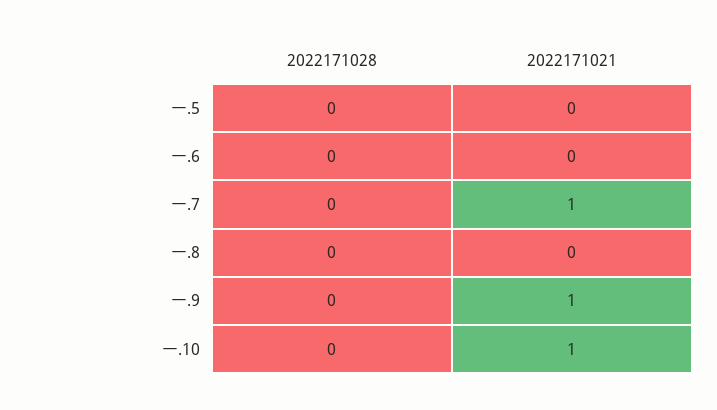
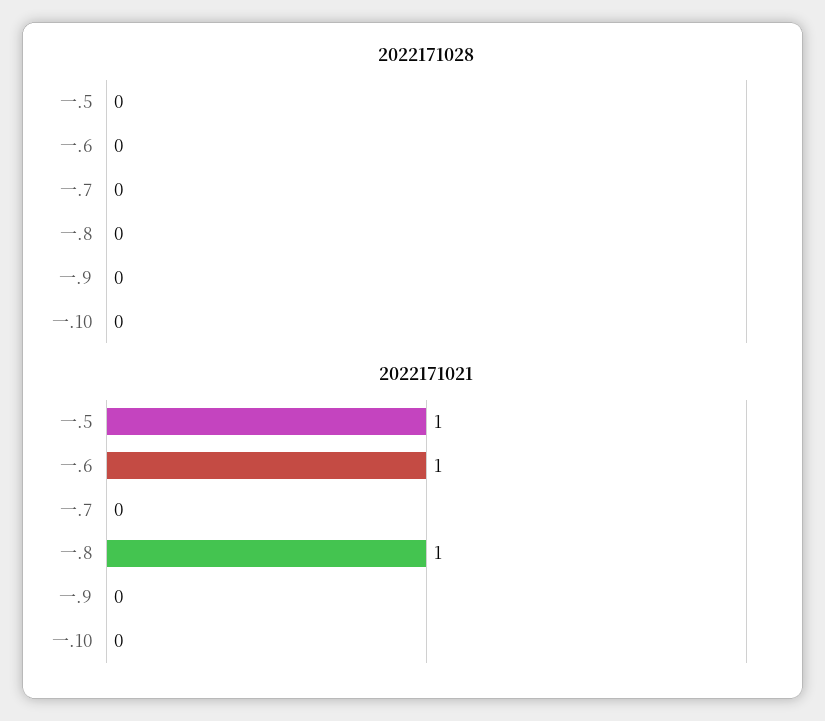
2022171021, 一.5: 0 -> 1
2022171021, 一.6: 0 -> 1
2022171021, 一.7: 1 -> 0
2022171021, 一.8: 0 -> 1
2022171021, 一.9: 1 -> 0
2022171021, 一.10: 1 -> 0

